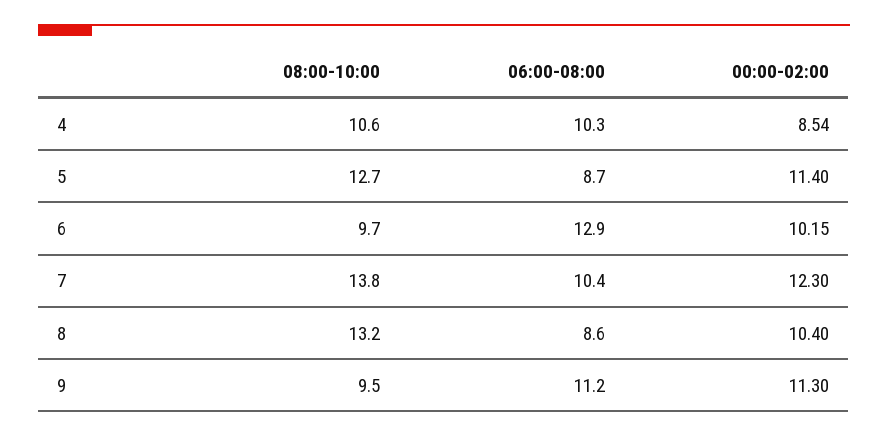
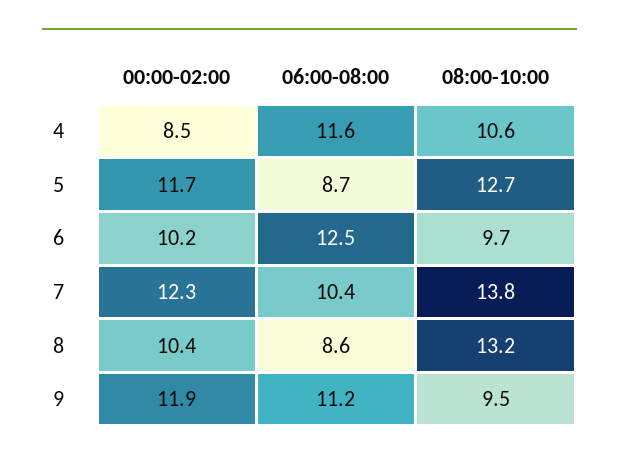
06:00-08:00, 4: 10.3 -> 11.6
00:00-02:00, 5: 11.4 -> 11.7
06:00-08:00, 6: 12.9 -> 12.5
00:00-02:00, 9: 11.3 -> 11.9

